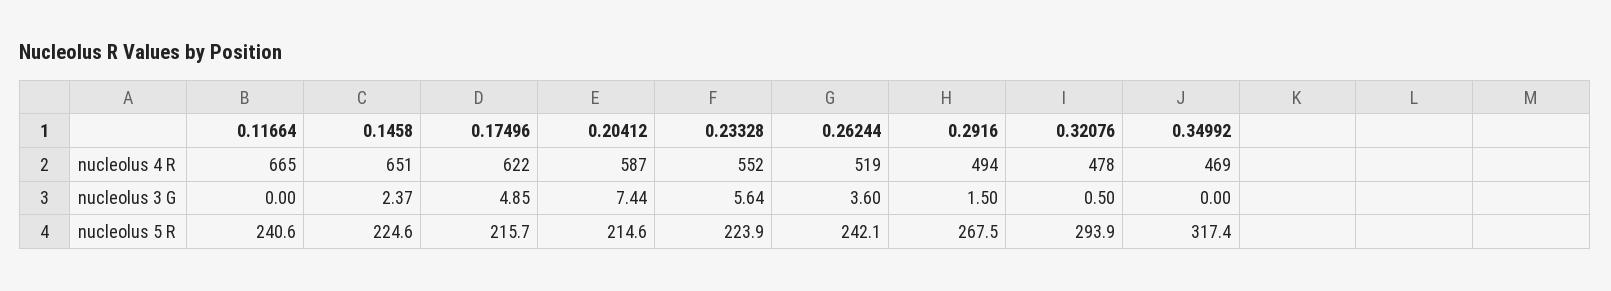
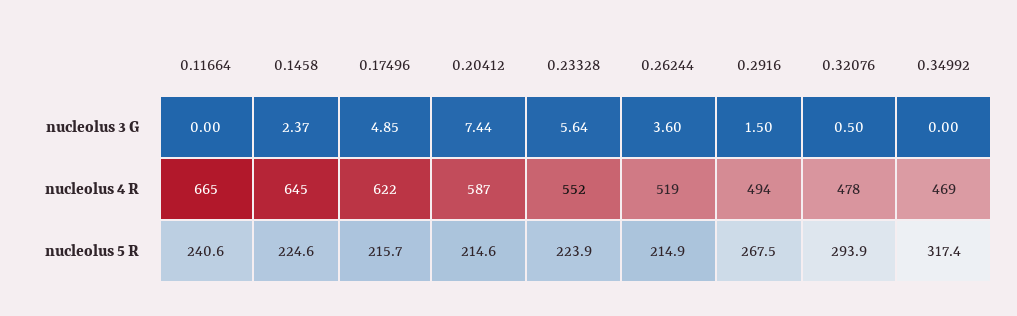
0.1458, nucleolus 4 R: 651 -> 645
0.26244, nucleolus 5 R: 242.1 -> 214.9

